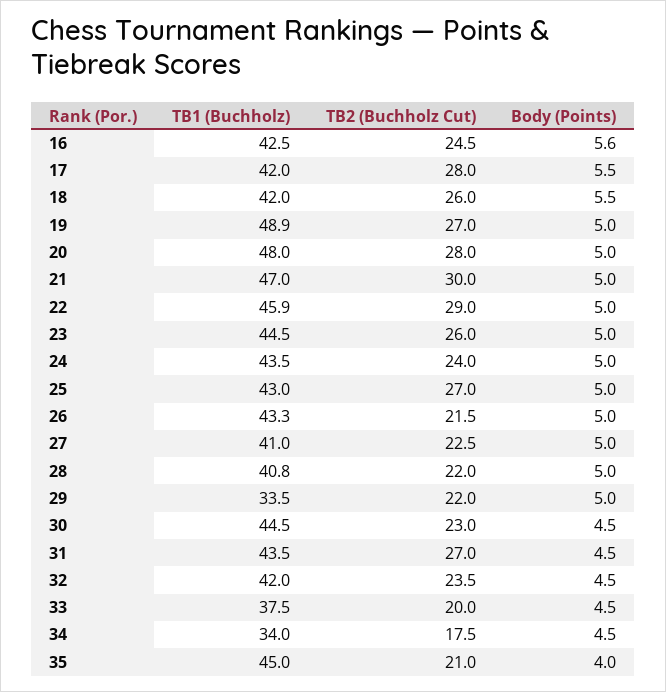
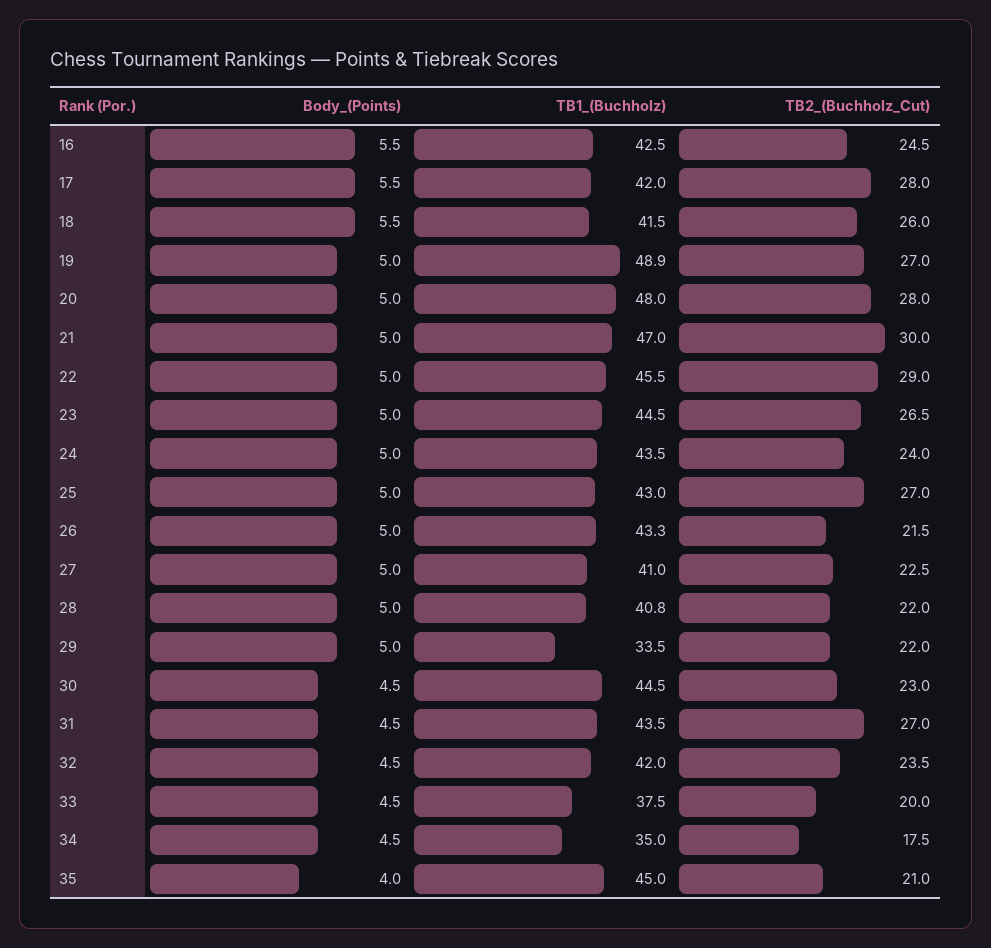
Body (Points), 16: 5.6 -> 5.5
TB1 (Buchholz), 18: 42 -> 41.5
TB1 (Buchholz), 22: 45.9 -> 45.5
TB2 (Buchholz Cut), 23: 26 -> 26.5
TB1 (Buchholz), 34: 34 -> 35

